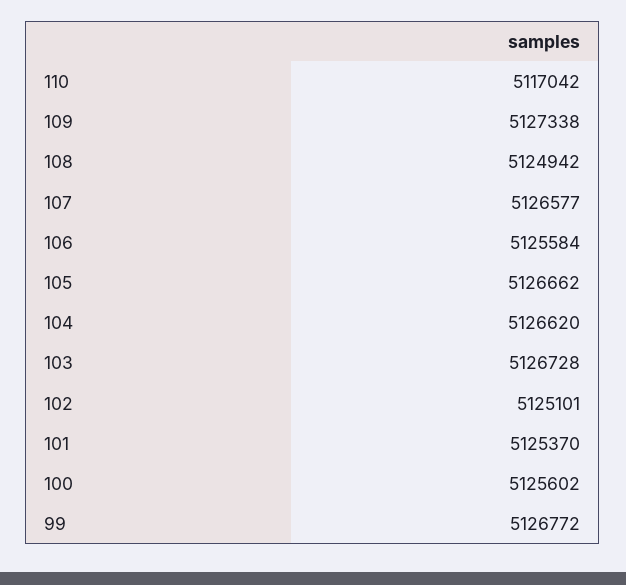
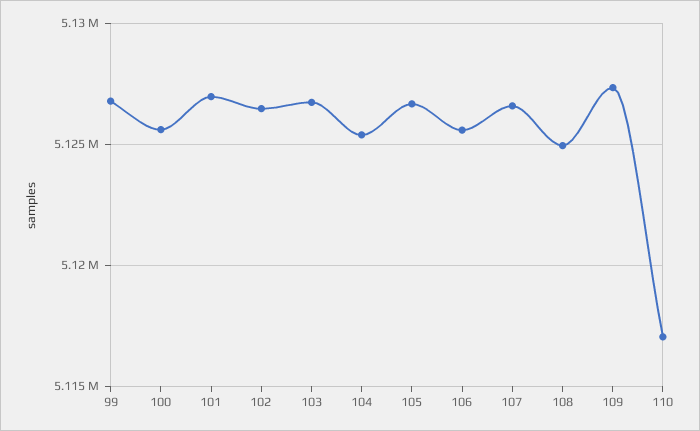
104: 5126620 -> 5125500
102: 5125101 -> 5126500
101: 5125370 -> 5127000

